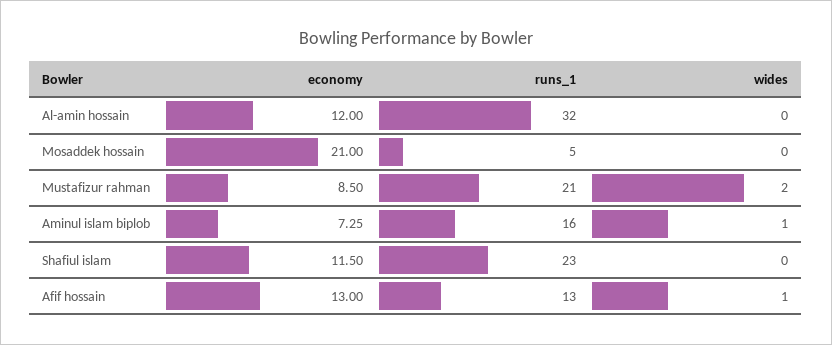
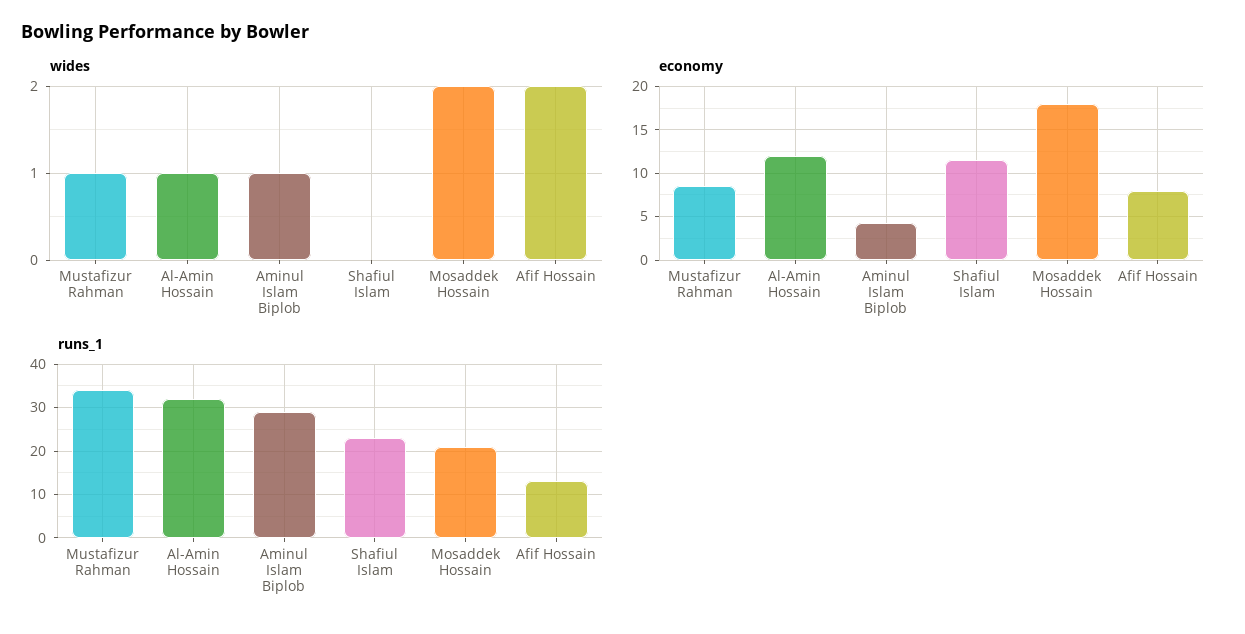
wides, Al-amin hossain: 0 -> 1
economy, Mosaddek hossain: 21 -> 18
runs_1, Mosaddek hossain: 5 -> 20
wides, Mosaddek hossain: 0 -> 2
runs_1, Mustafizur rahman: 21 -> 35
wides, Mustafizur rahman: 2 -> 1
economy, Aminul islam biplob: 7.25 -> 4
runs_1, Aminul islam biplob: 16 -> 30
economy, Afif hossain: 13 -> 8
wides, Afif hossain: 1 -> 2

